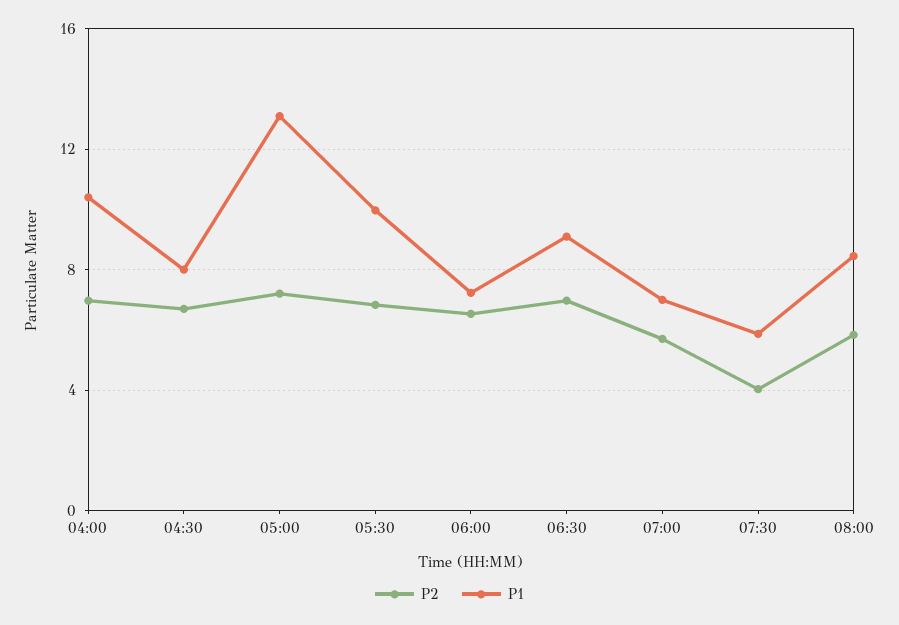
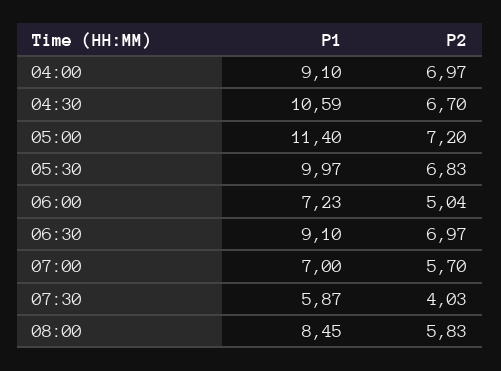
P1, 04:00: 10.5 -> 9.1
P1, 04:30: 8 -> 10.59
P1, 05:00: 13 -> 11.4
P2, 06:00: 6.5 -> 5.04

